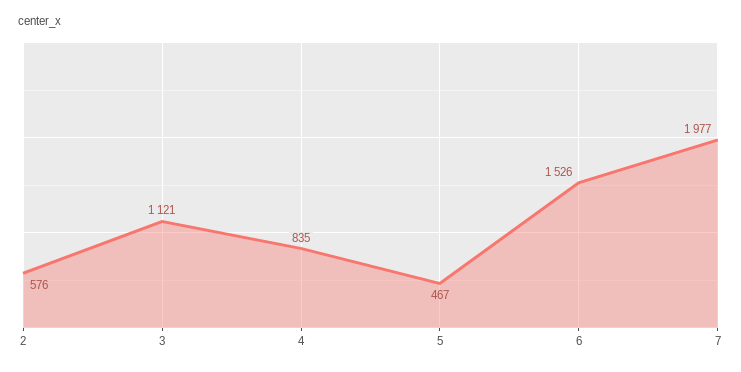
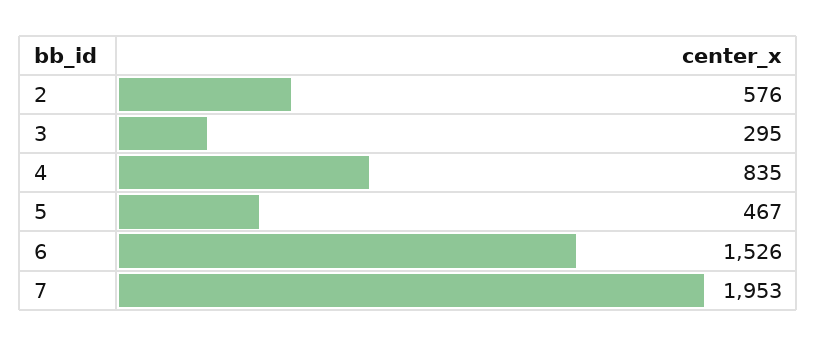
3: 1121 -> 295
7: 1977 -> 1953

